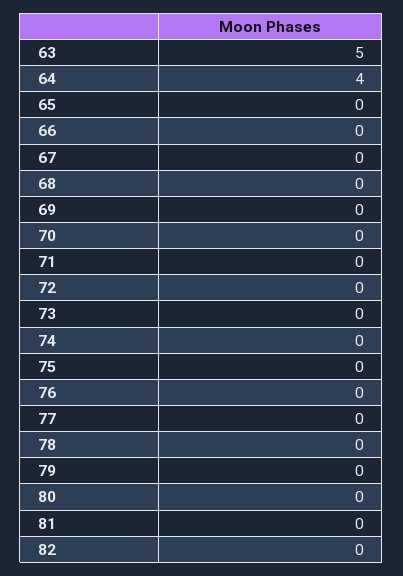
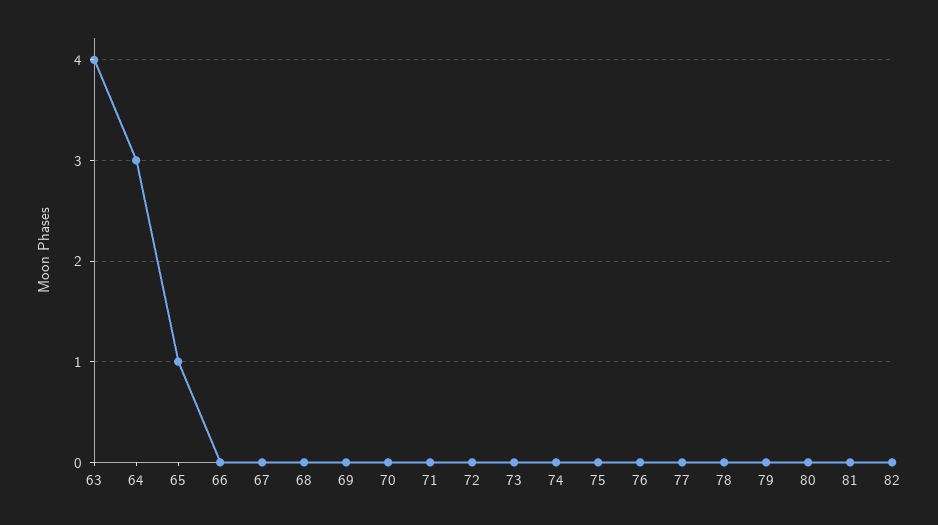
63: 5 -> 4
64: 4 -> 3
65: 0 -> 1

